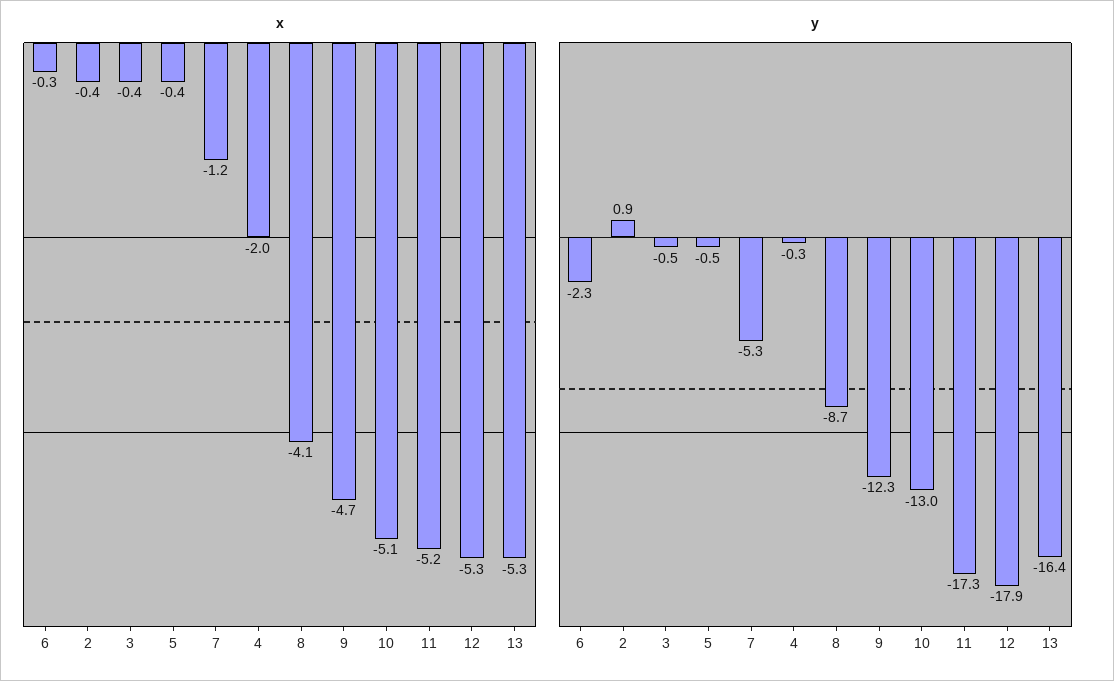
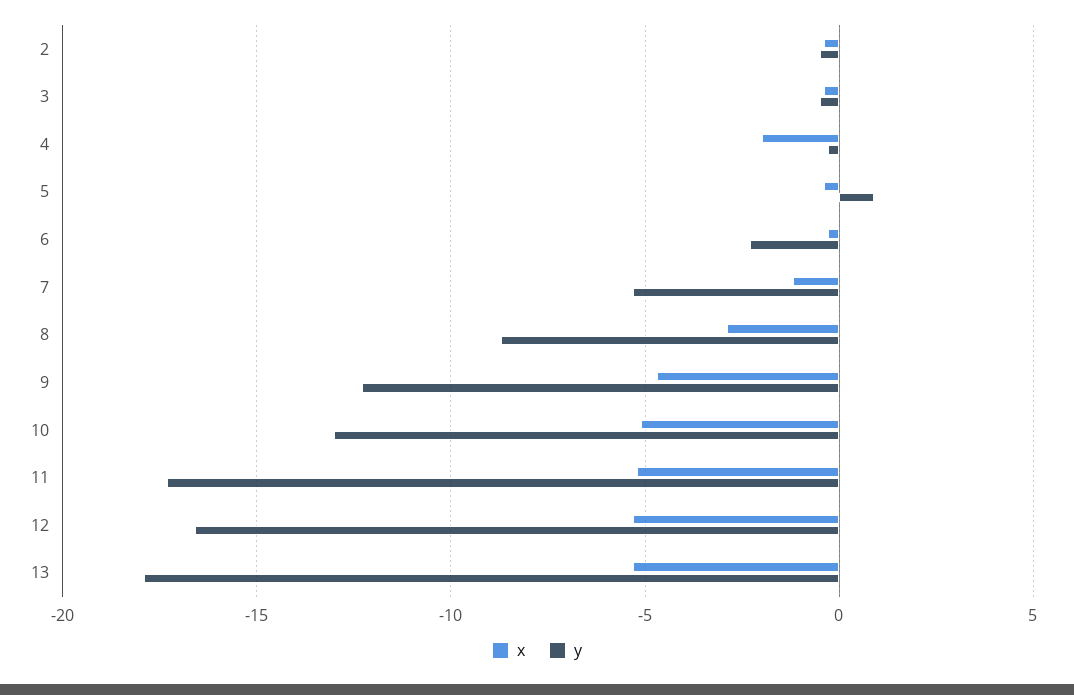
x, 8: -4.1 -> -3
y, 2: 0.9 -> -0.5
y, 5: -0.5 -> 1
y, 12: -17.9 -> -16.5
y, 13: -16.4 -> -18

